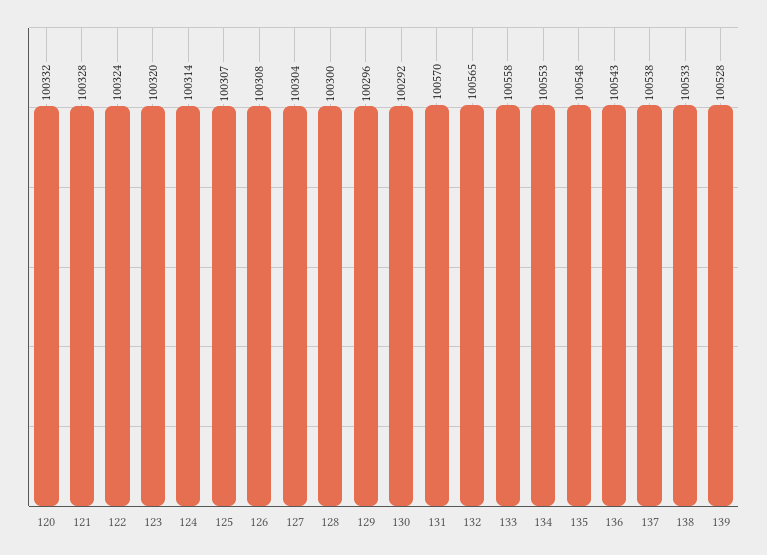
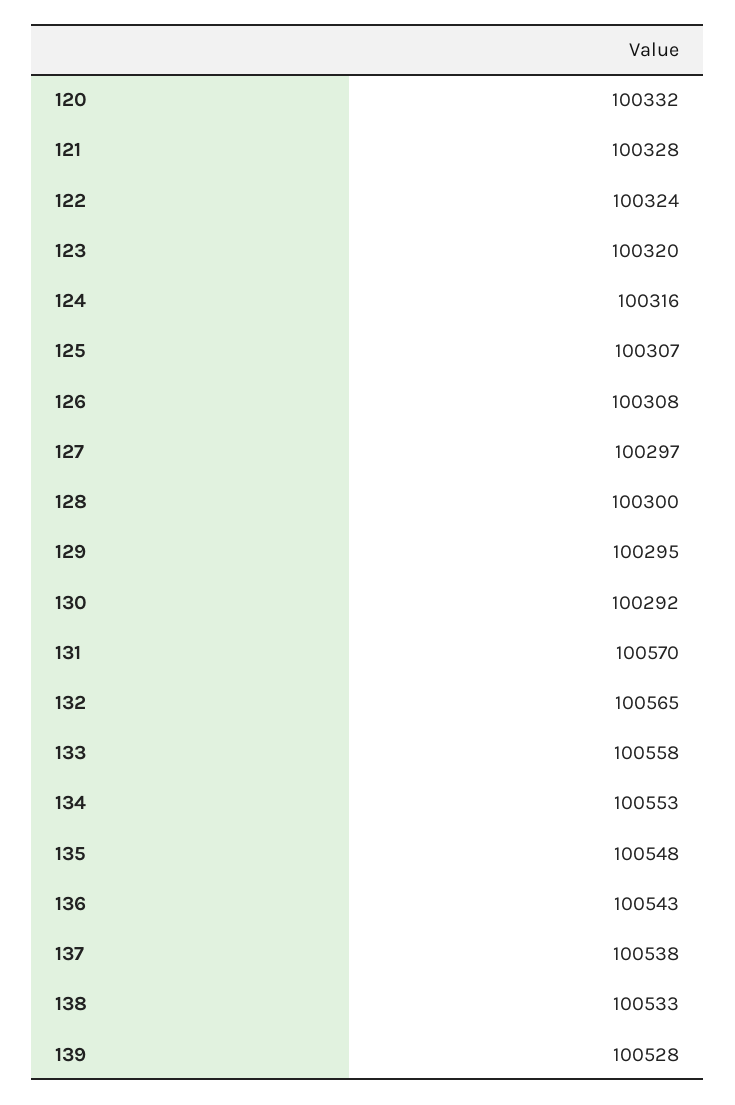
124: 100314 -> 100316
127: 100304 -> 100297
129: 100296 -> 100295

